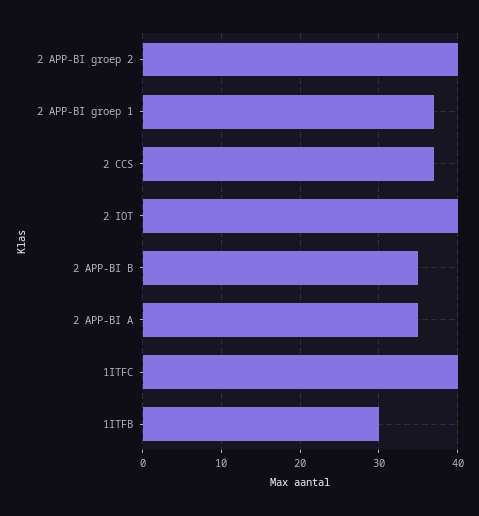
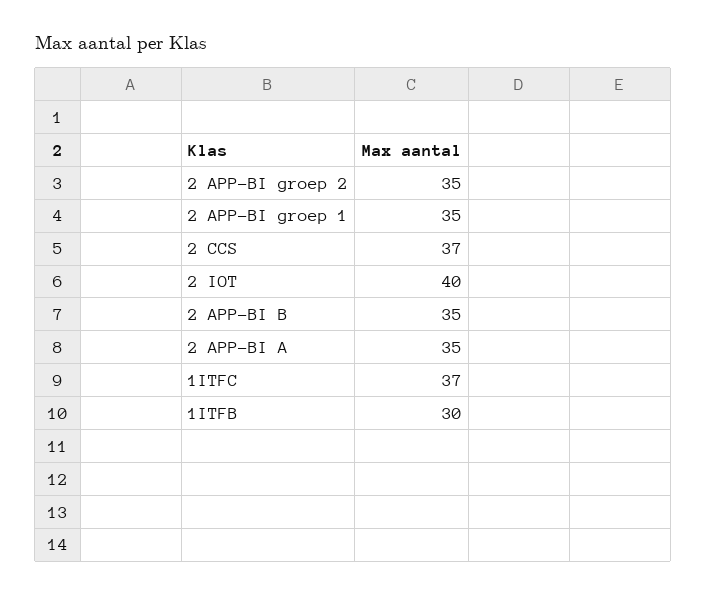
2 APP-BI groep 2: 40 -> 35
2 APP-BI groep 1: 37 -> 35
1ITFC: 40 -> 37

